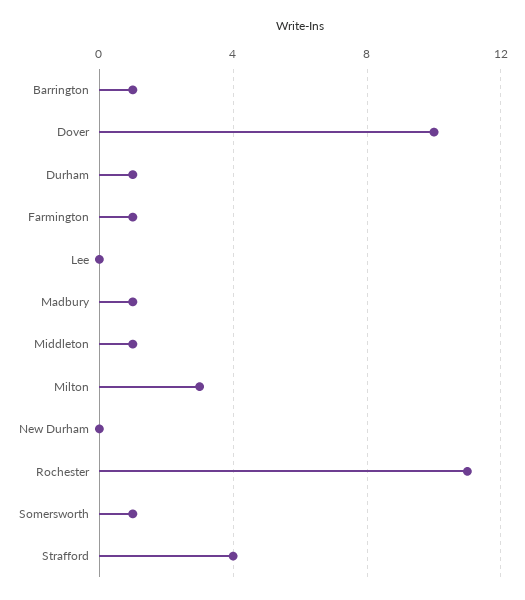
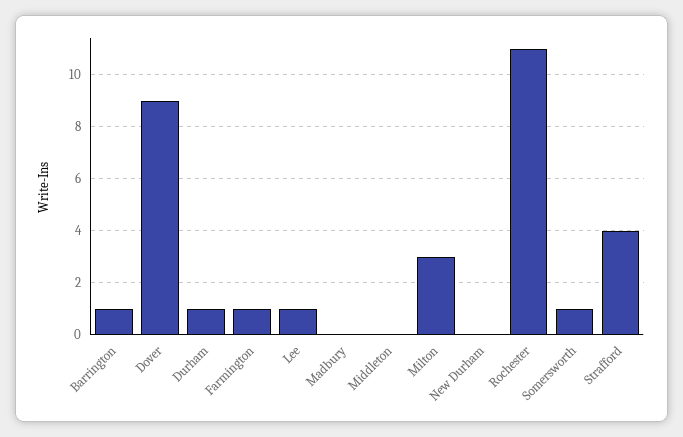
Dover: 10 -> 9
Lee: 0 -> 1
Madbury: 1 -> 0
Middleton: 1 -> 0

